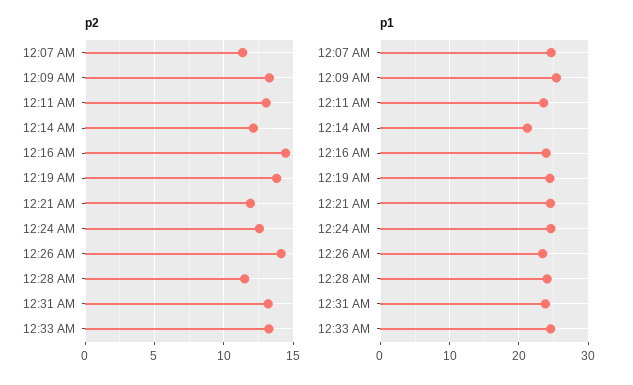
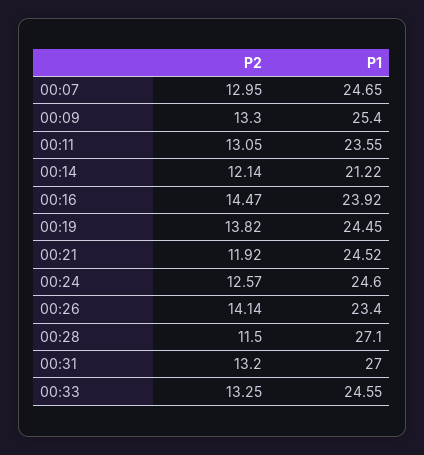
p2, 12:07 AM: 11.5 -> 12.95
p1, 12:28 AM: 24 -> 27.1
p1, 12:31 AM: 24 -> 27

